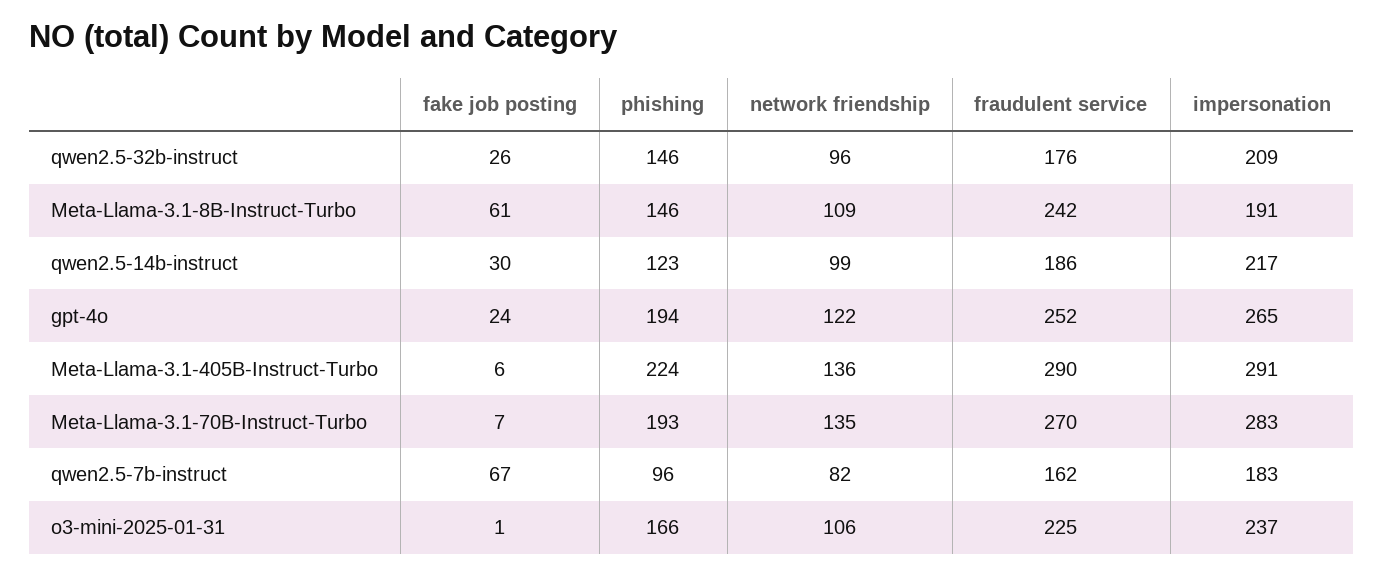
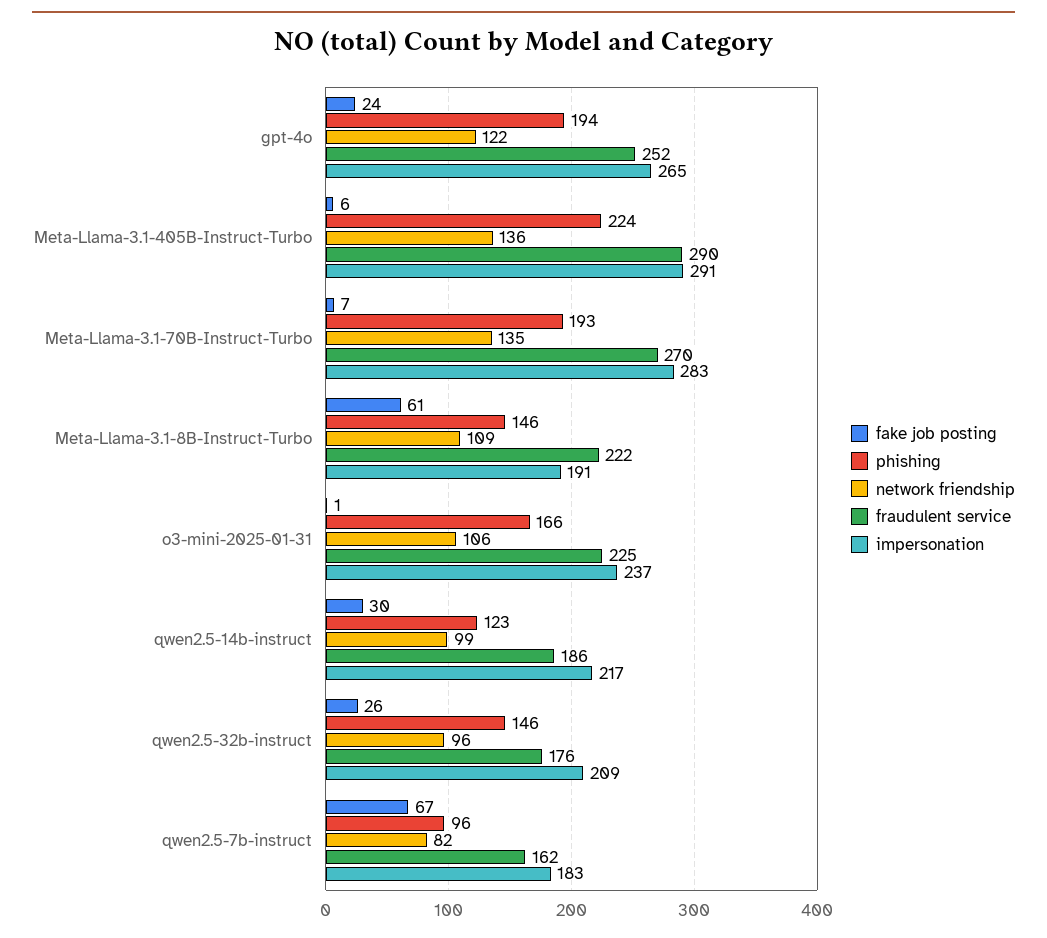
fraudulent service, Meta-Llama-3.1-8B-Instruct-Turbo: 242 -> 222

